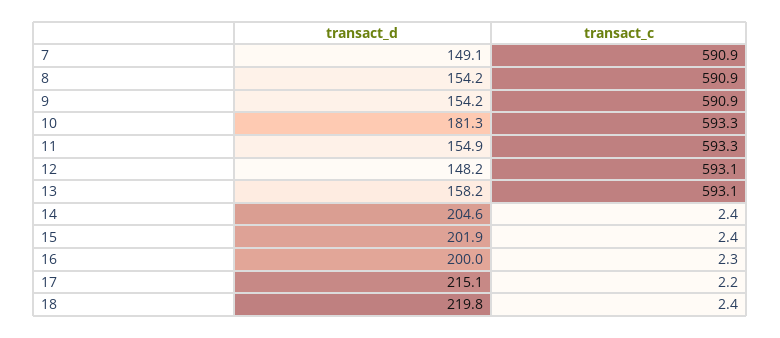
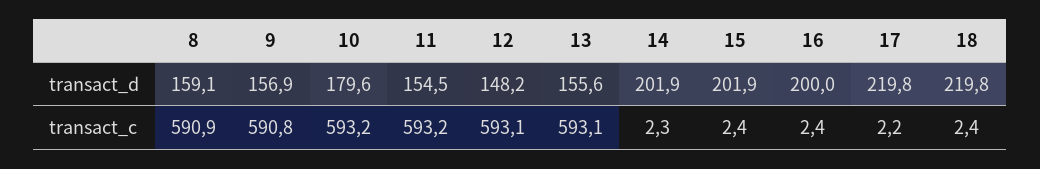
transact_d, 7: 149.1 -> none
transact_c, 7: 590.9 -> none
transact_d, 8: 154.2 -> 159.1
transact_d, 9: 154.2 -> 156.9
transact_c, 9: 590.9 -> 590.8
transact_d, 10: 181.3 -> 179.6
transact_c, 10: 593.3 -> 593.2
transact_d, 11: 154.9 -> 154.5
transact_c, 11: 593.3 -> 593.2
transact_d, 13: 158.2 -> 155.6
transact_d, 14: 204.6 -> 201.9
transact_c, 14: 2.4 -> 2.3
transact_c, 16: 2.3 -> 2.4
transact_d, 17: 215.1 -> 219.8

